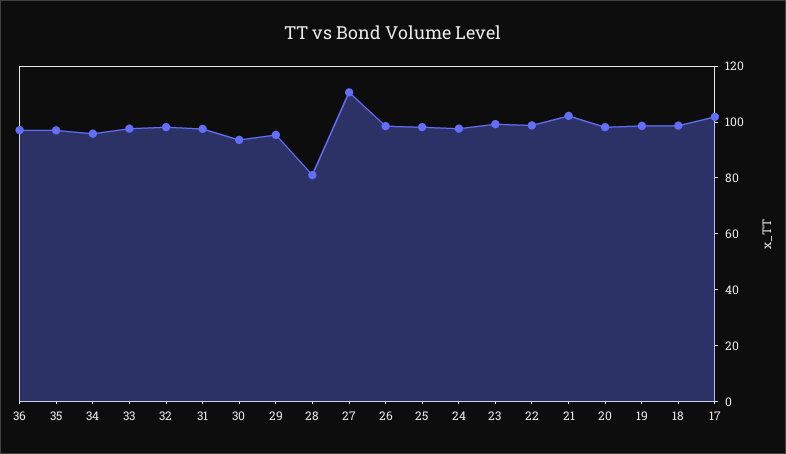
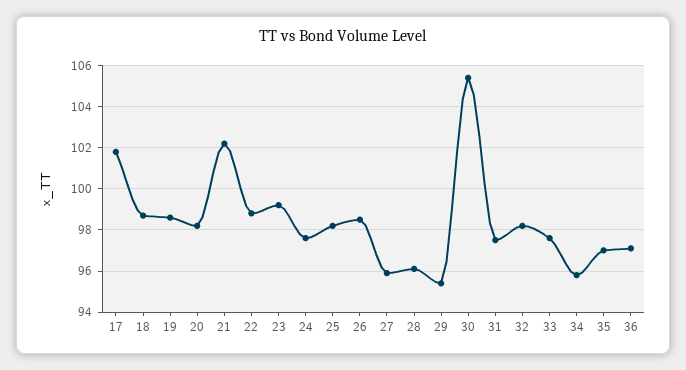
30: 95 -> 105.5
28: 80 -> 96
27: 110 -> 96

